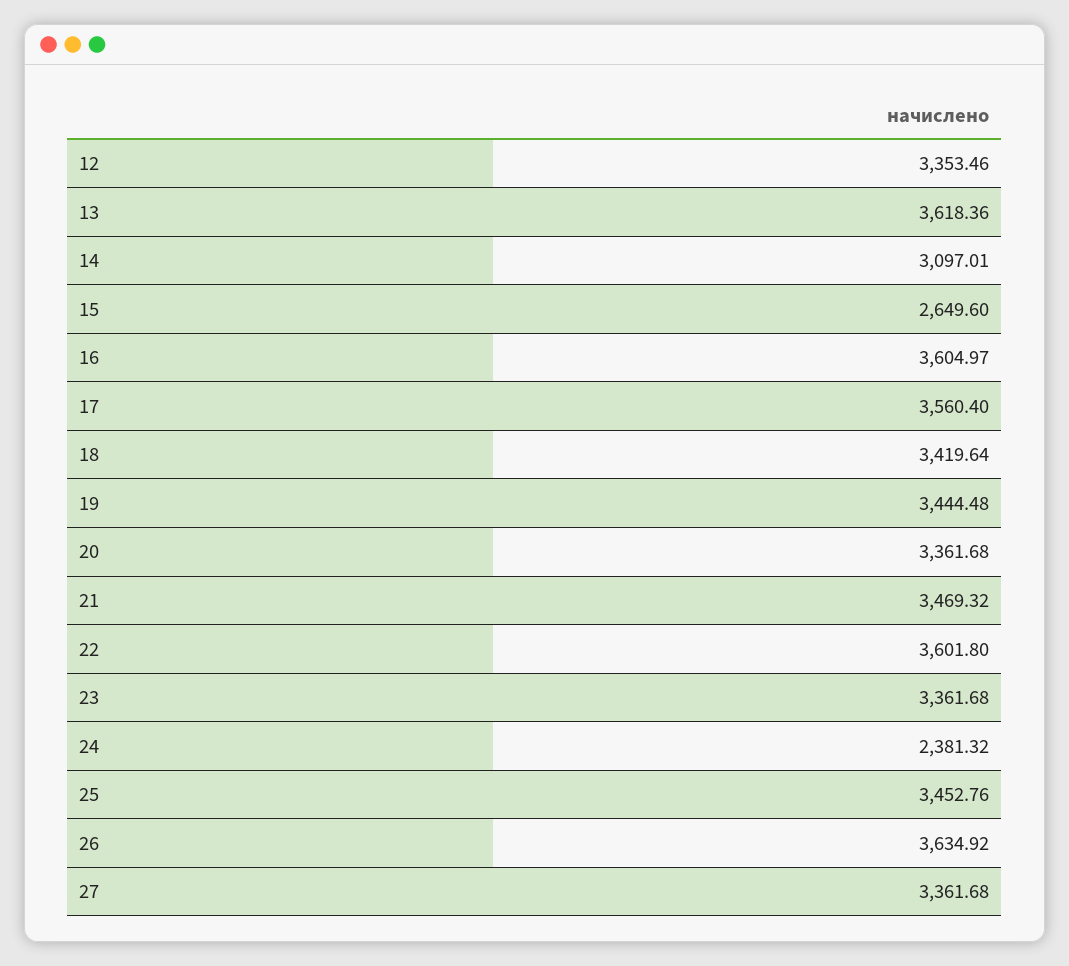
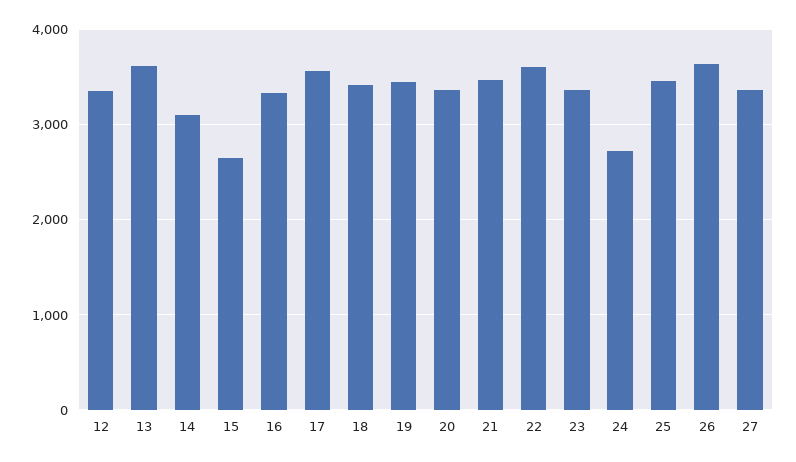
16: 3604.97 -> 3300
24: 2381.32 -> 2700

